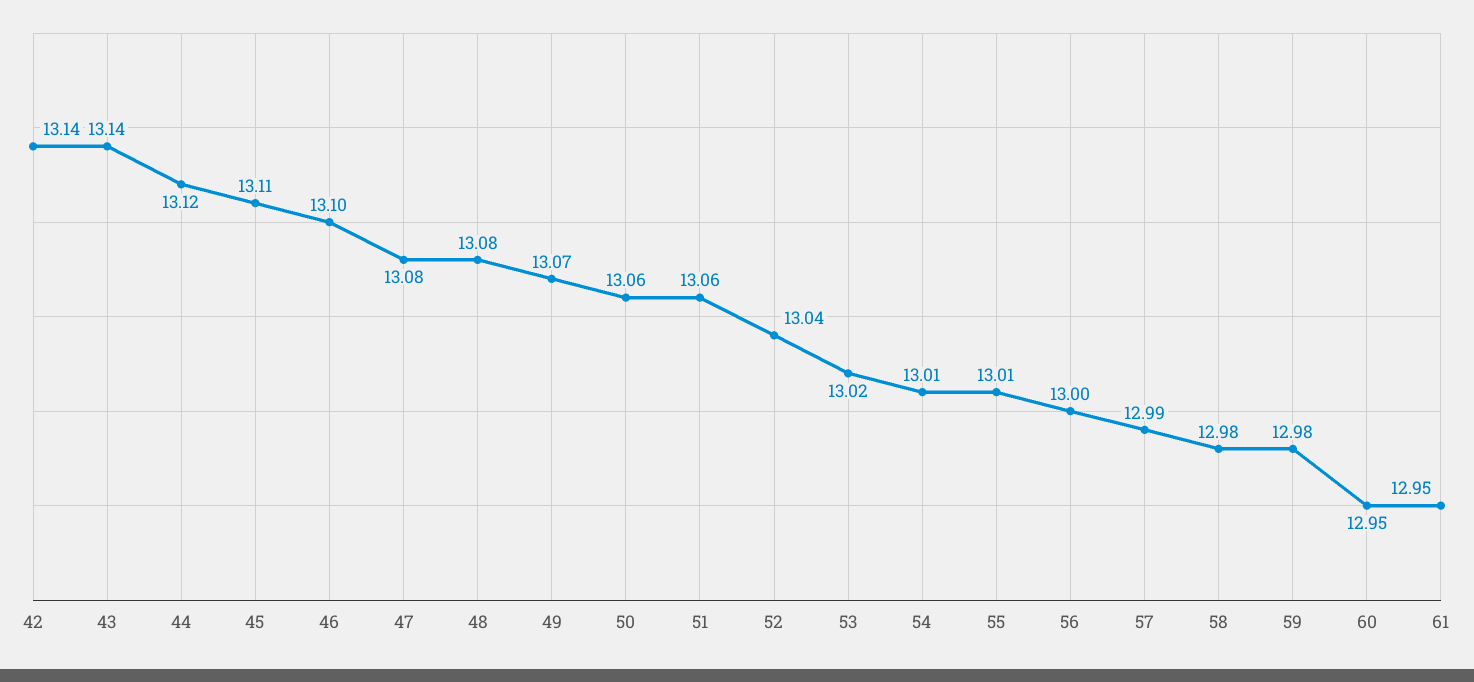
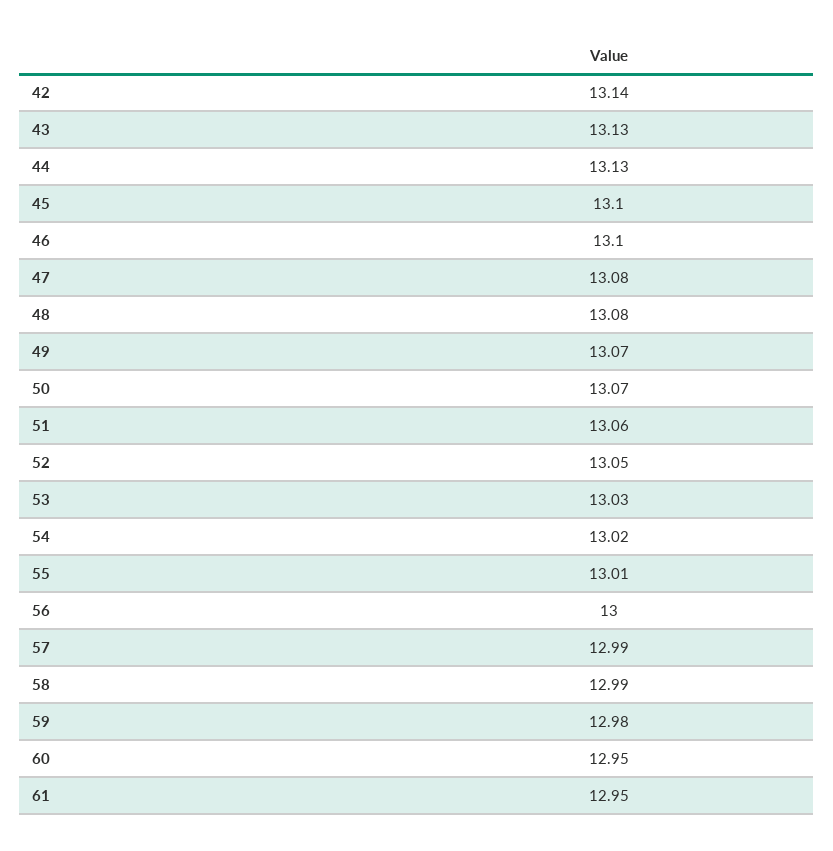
43: 13.14 -> 13.13
44: 13.12 -> 13.13
45: 13.11 -> 13.1
50: 13.06 -> 13.07
52: 13.04 -> 13.05
53: 13.02 -> 13.03
54: 13.01 -> 13.02
58: 12.98 -> 12.99

